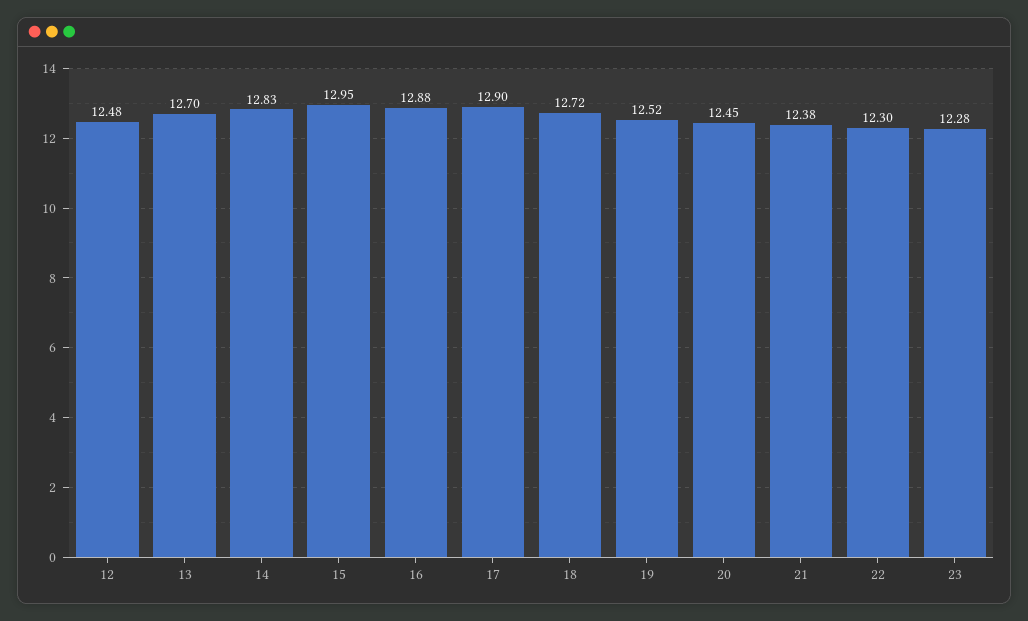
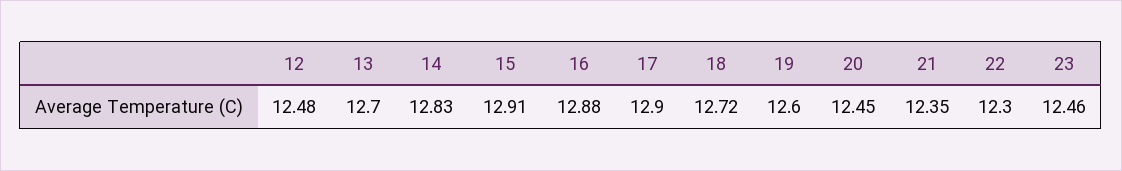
15: 12.95 -> 12.91
19: 12.52 -> 12.6
21: 12.38 -> 12.35
23: 12.28 -> 12.46

